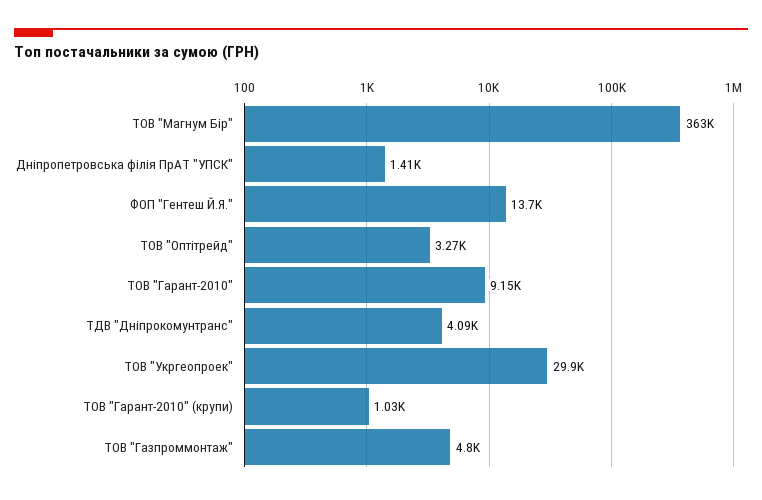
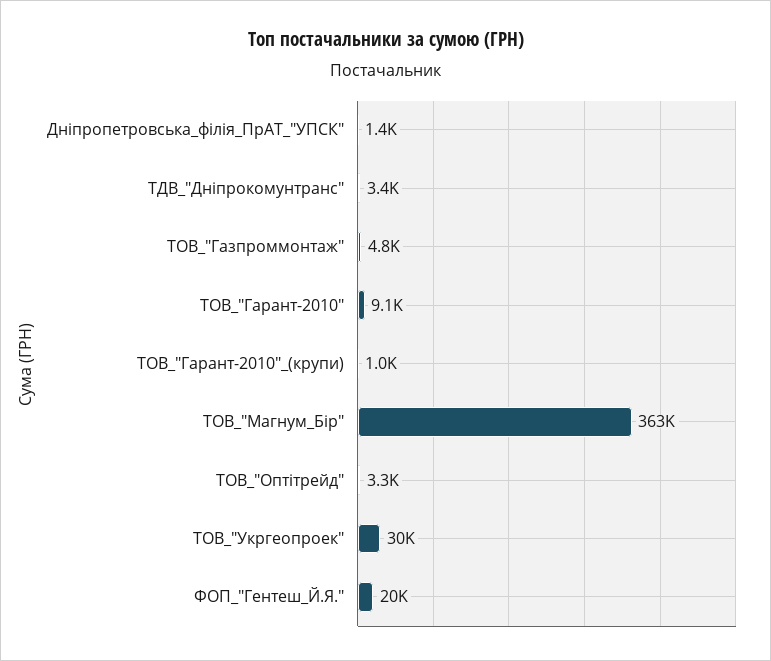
ФОП "Гентеш Й.Я.": 13700 -> 20000
ТДВ "Дніпрокомунтранс": 4090 -> 3400

